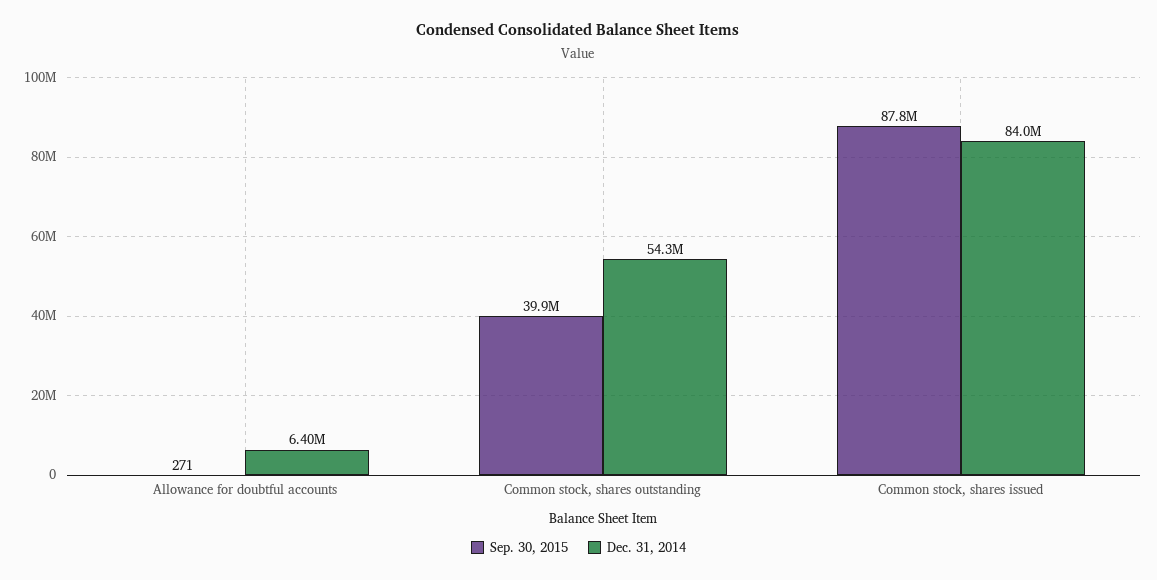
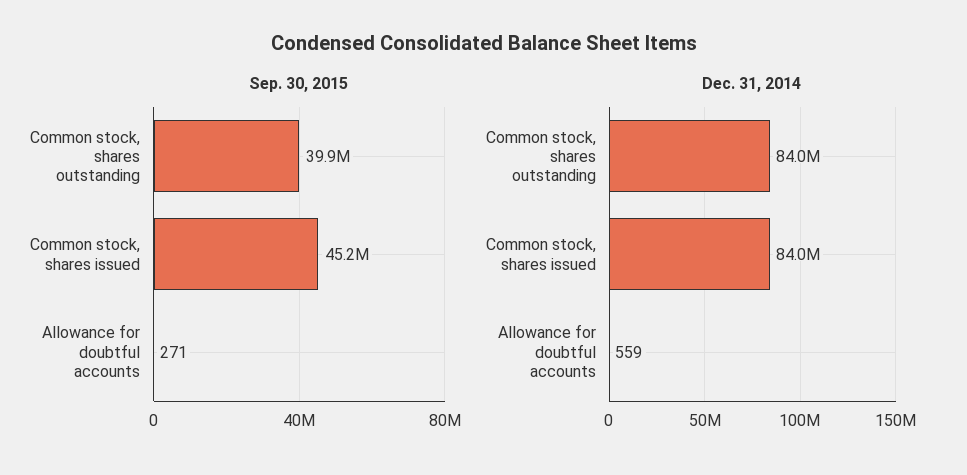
Dec. 31, 2014, Allowance for doubtful accounts: 6400000 -> 559
Dec. 31, 2014, Common stock, shares outstanding: 54300000 -> 84000000
Sep. 30, 2015, Common stock, shares issued: 87800000 -> 45200000

